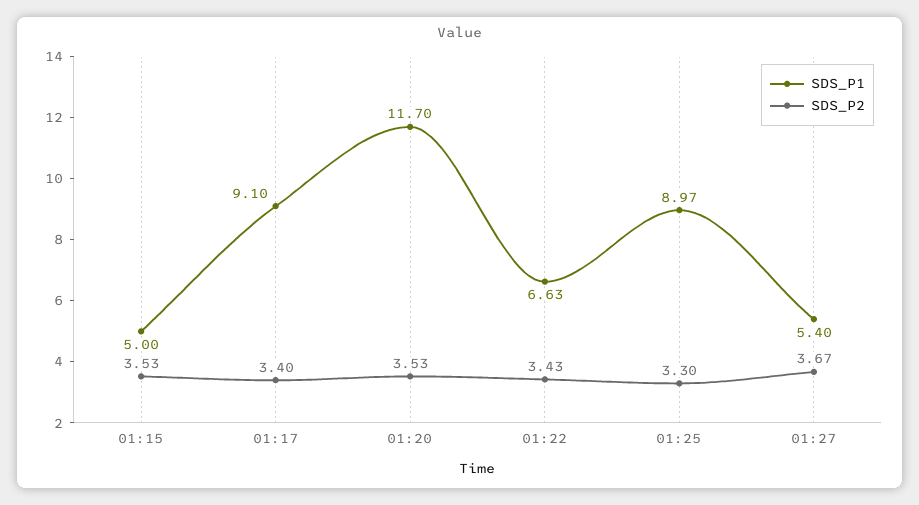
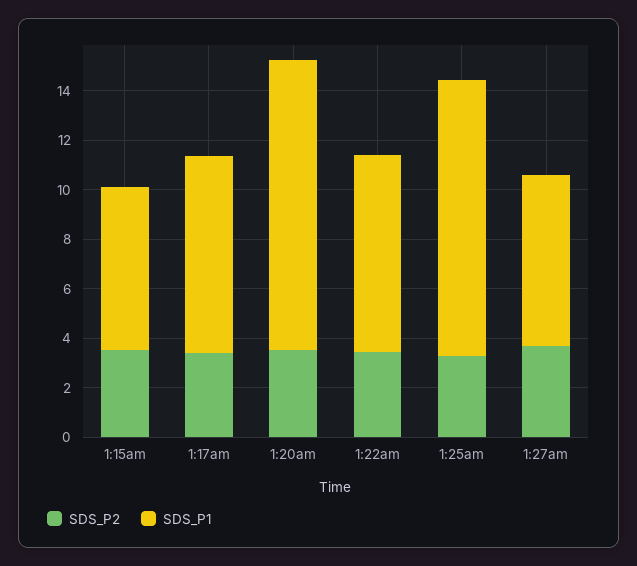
SDS_P1, 01:15: 5 -> 6.5
SDS_P1, 01:17: 9.1 -> 8
SDS_P1, 01:22: 6.63 -> 8
SDS_P1, 01:25: 8.97 -> 11
SDS_P1, 01:27: 5.4 -> 7

